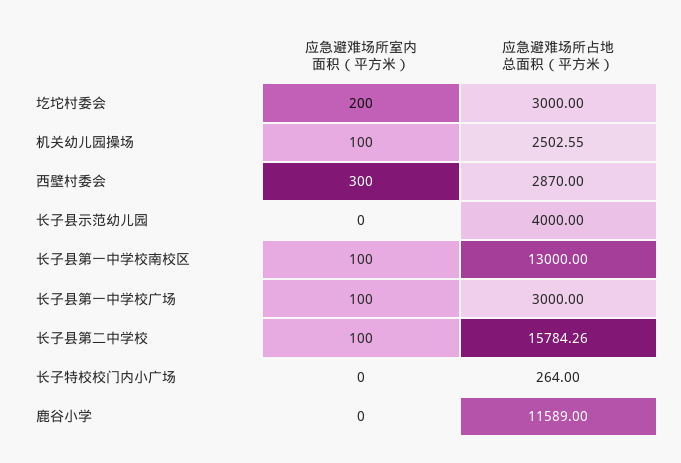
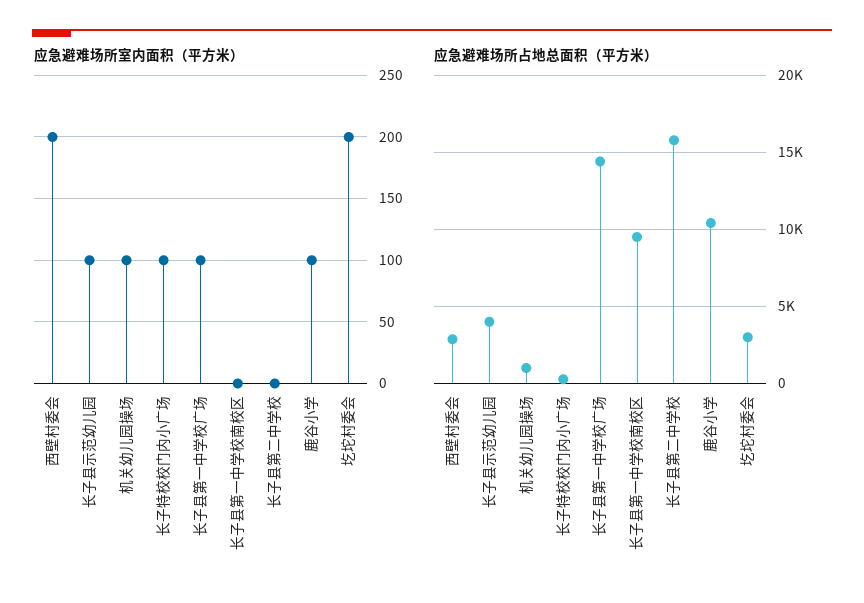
应急避难场所占地总面积（平方米）, 机关幼儿园操场: 2502.55 -> 1000
应急避难场所室内面积（平方米）, 西壁村委会: 300 -> 200
应急避难场所室内面积（平方米）, 长子县示范幼儿园: 0 -> 100
应急避难场所室内面积（平方米）, 长子县第一中学校南校区: 100 -> 0
应急避难场所占地总面积（平方米）, 长子县第一中学校南校区: 13000 -> 9500
应急避难场所占地总面积（平方米）, 长子县第一中学校广场: 3000 -> 14500
应急避难场所室内面积（平方米）, 长子县第二中学校: 100 -> 0
应急避难场所室内面积（平方米）, 长子特校校门内小广场: 0 -> 100
应急避难场所室内面积（平方米）, 鹿谷小学: 0 -> 100
应急避难场所占地总面积（平方米）, 鹿谷小学: 11589 -> 10500

